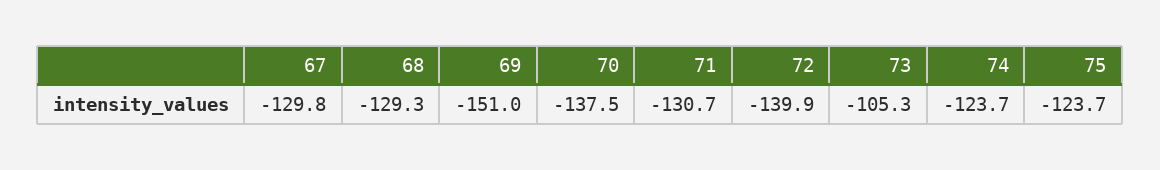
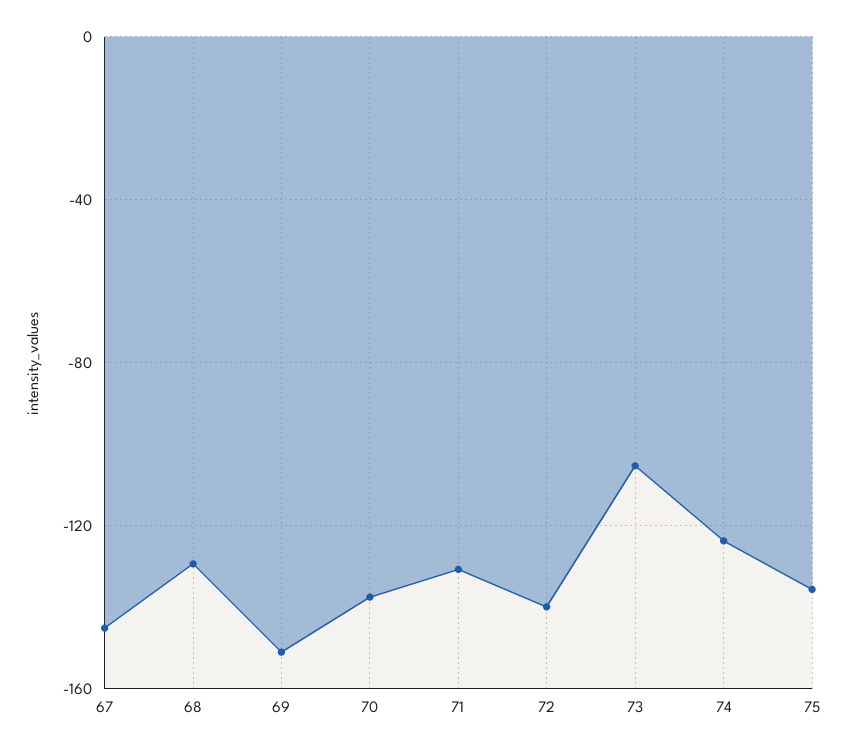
67: -129.8 -> -145
75: -123.7 -> -135

